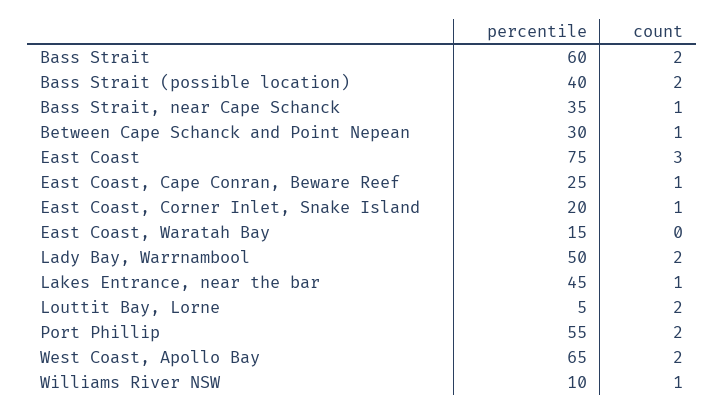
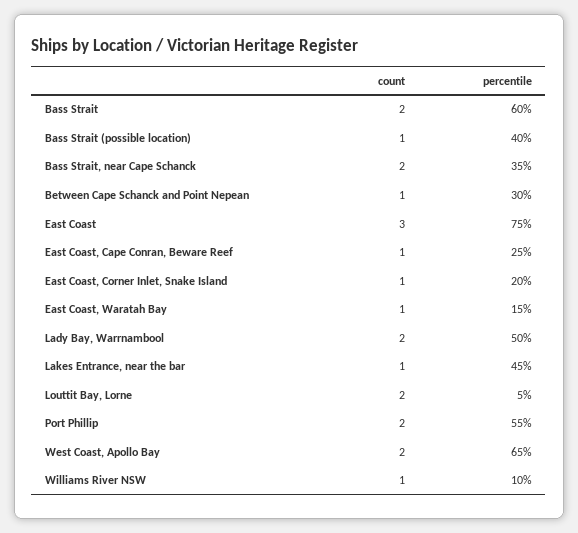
count, Bass Strait (possible location): 2 -> 1
count, Bass Strait, near Cape Schanck: 1 -> 2
count, East Coast, Waratah Bay: 0 -> 1

